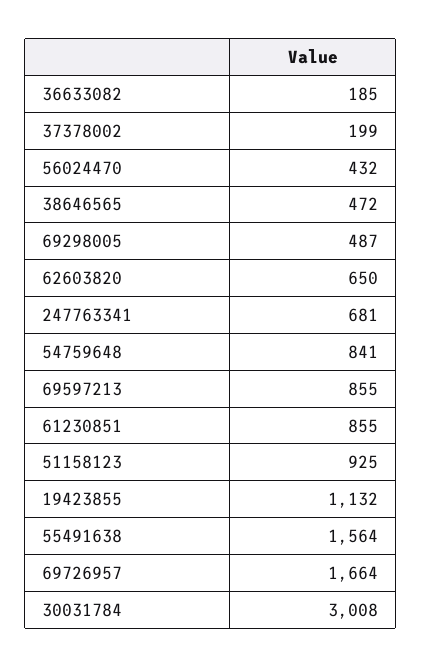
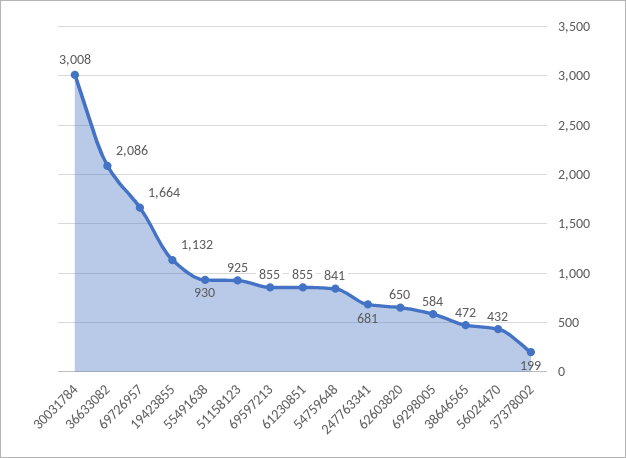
36633082: 185 -> 2086
69298005: 487 -> 584
55491638: 1564 -> 930

